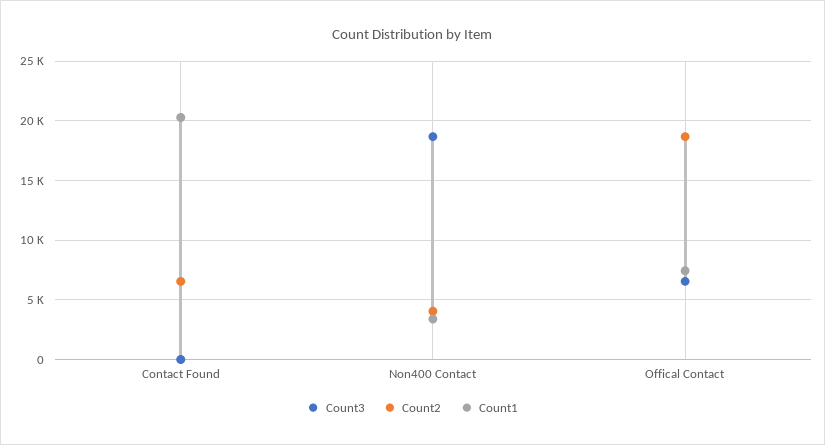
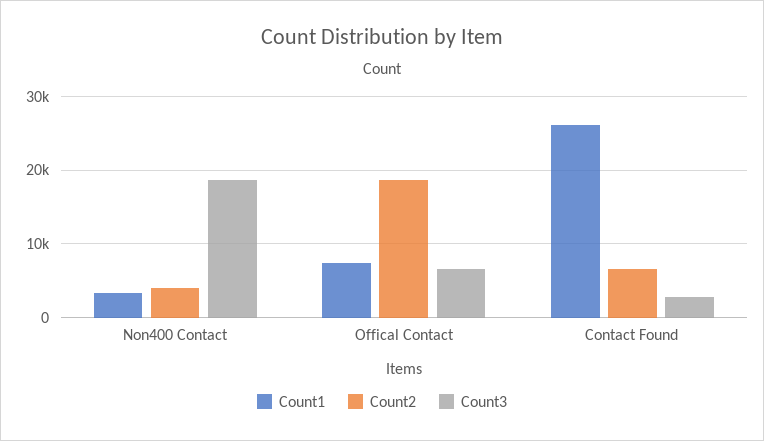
Count3, Contact Found: 0 -> 3000
Count1, Contact Found: 20000 -> 26000

